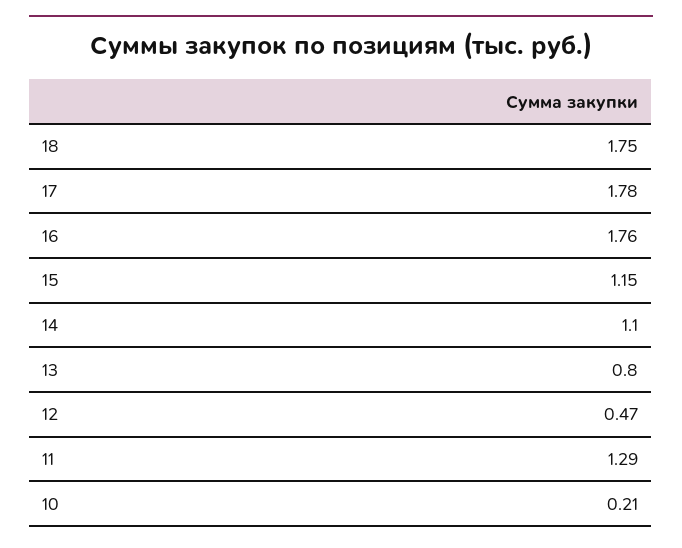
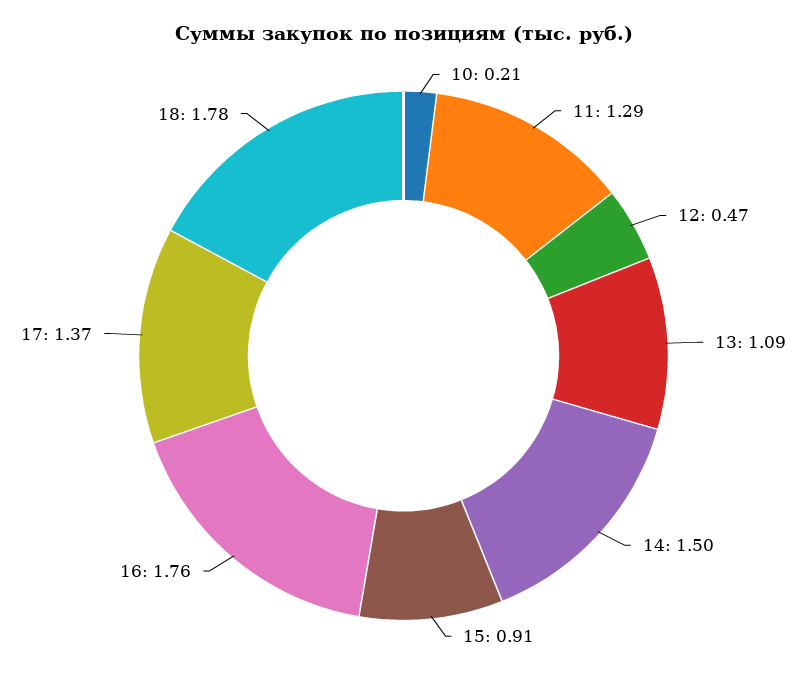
18: 1.75 -> 1.78
17: 1.78 -> 1.37
15: 1.15 -> 0.91
14: 1.1 -> 1.5
13: 0.8 -> 1.09

